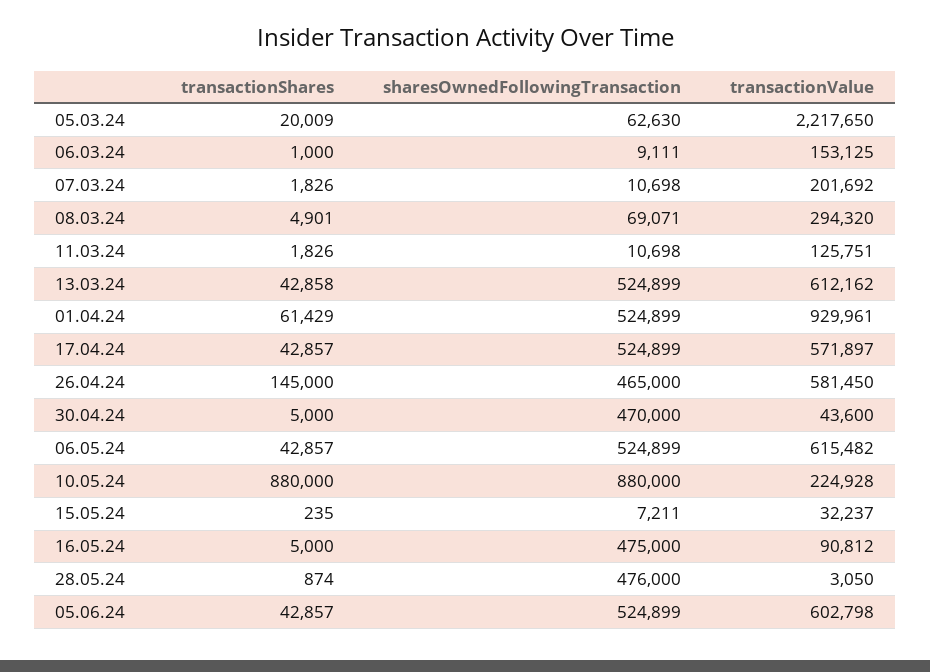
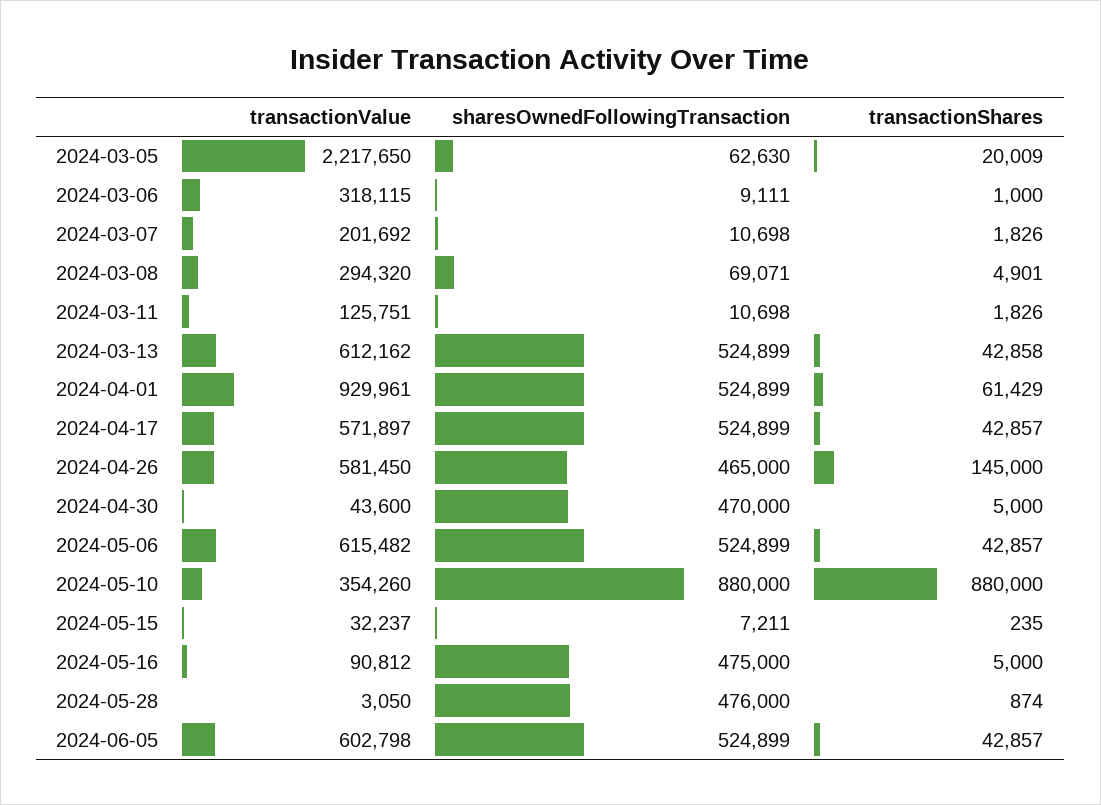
transactionValue, 06.03.24: 153125 -> 318115
transactionValue, 10.05.24: 224928 -> 354260

